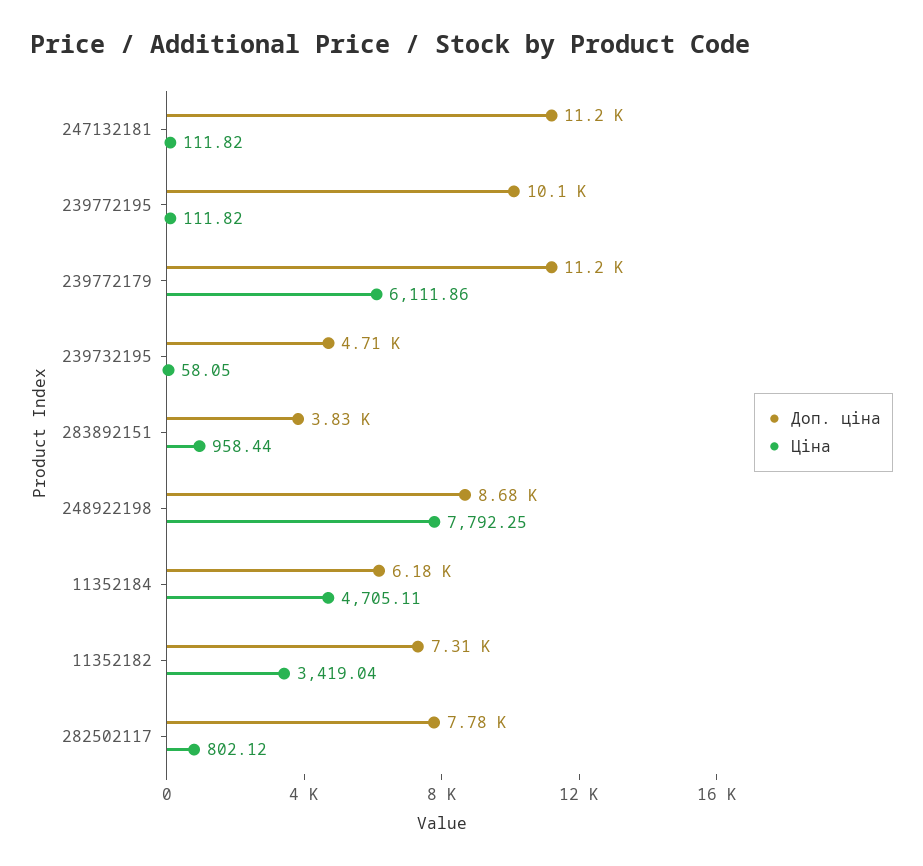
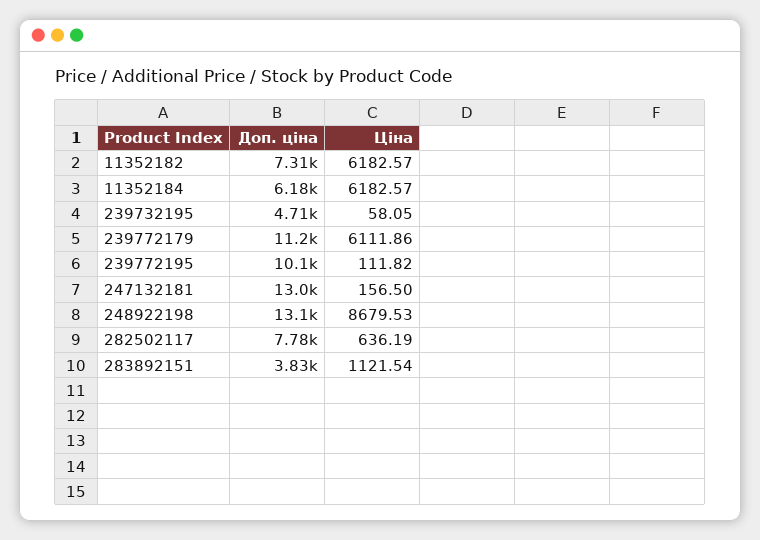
Доп. ціна, 247132181: 11200 -> 13000
Ціна, 247132181: 111.82 -> 156.5
Ціна, 283892151: 958.44 -> 1121.54
Доп. ціна, 248922198: 8680 -> 13100
Ціна, 248922198: 7792.25 -> 8679.53
Ціна, 11352184: 4705.11 -> 6182.57
Ціна, 11352182: 3419.04 -> 6182.57
Ціна, 282502117: 802.12 -> 636.19

